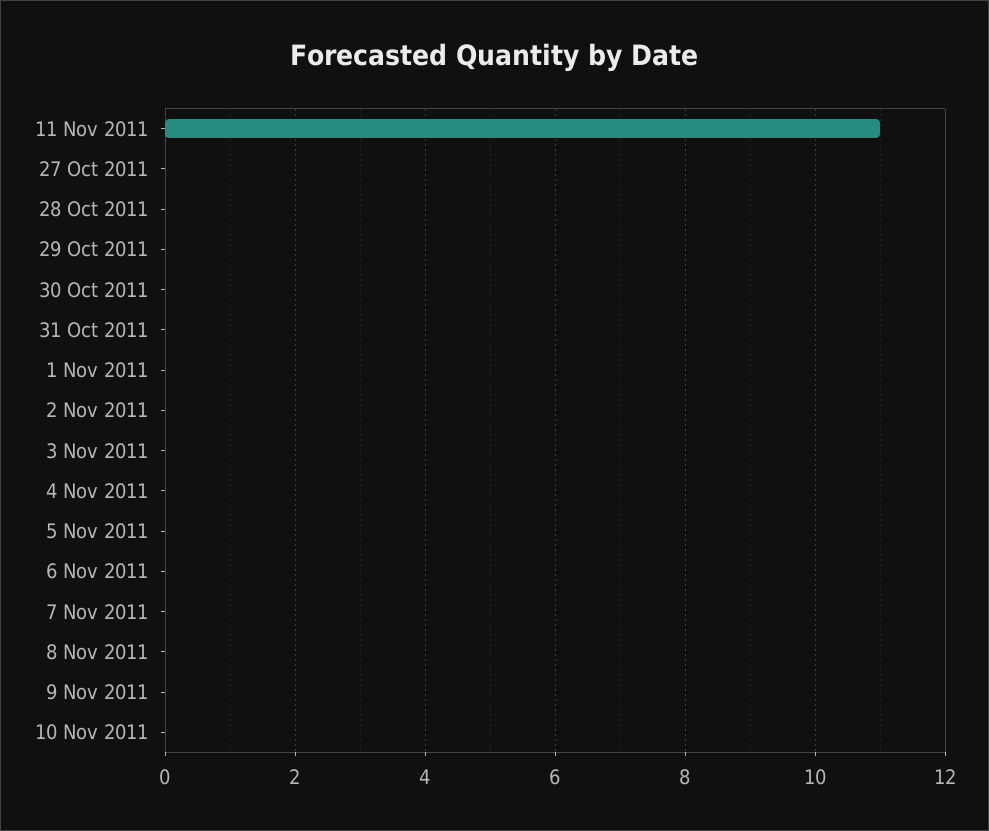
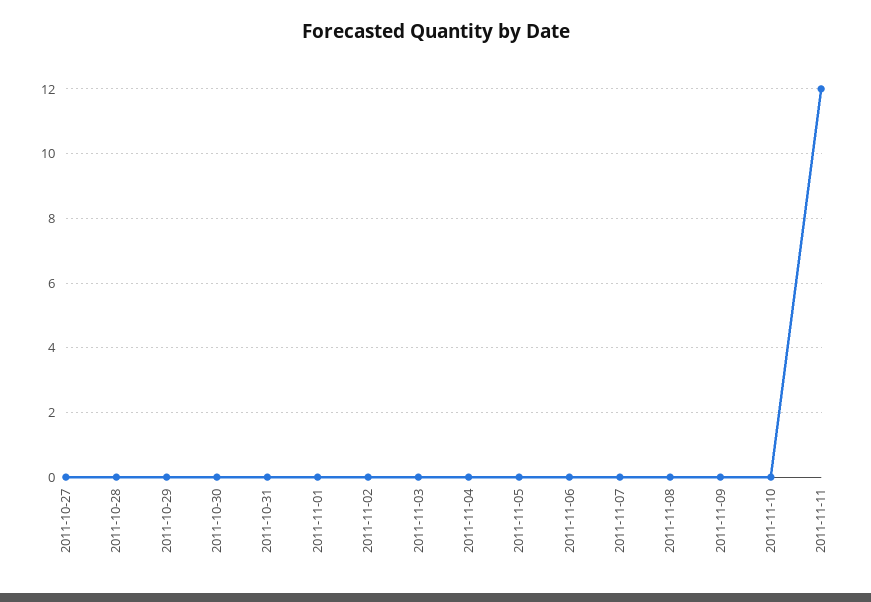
11 Nov 2011: 11 -> 12

